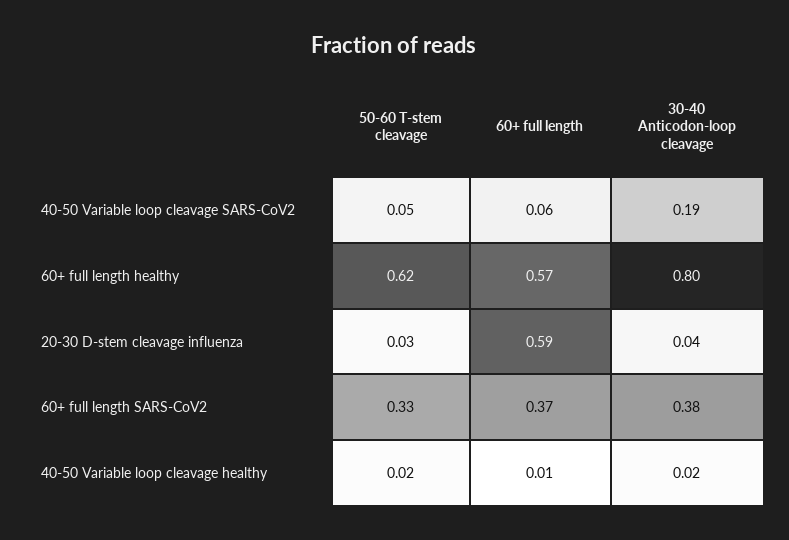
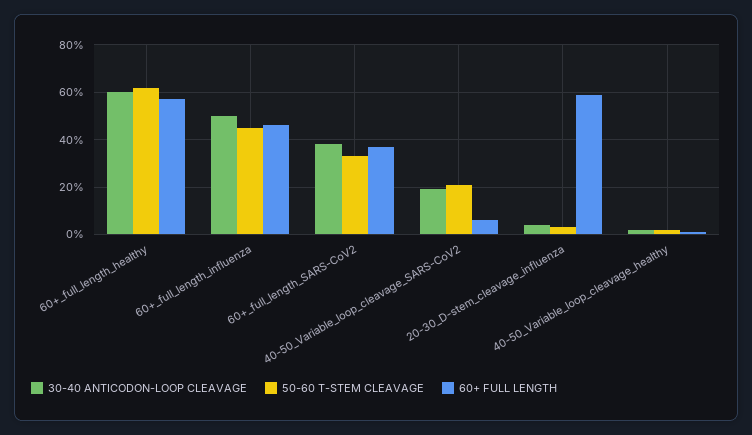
50-60 T-stem cleavage, 40-50 Variable loop cleavage SARS-CoV2: 0.05 -> 0.2
30-40 Anticodon-loop cleavage, 60+ full length healthy: 0.8 -> 0.6
30-40 Anticodon-loop cleavage, 60+_full_length_influenza: none -> 0.5
50-60 T-stem cleavage, 60+_full_length_influenza: none -> 0.45
60+ full length, 60+_full_length_influenza: none -> 0.45

